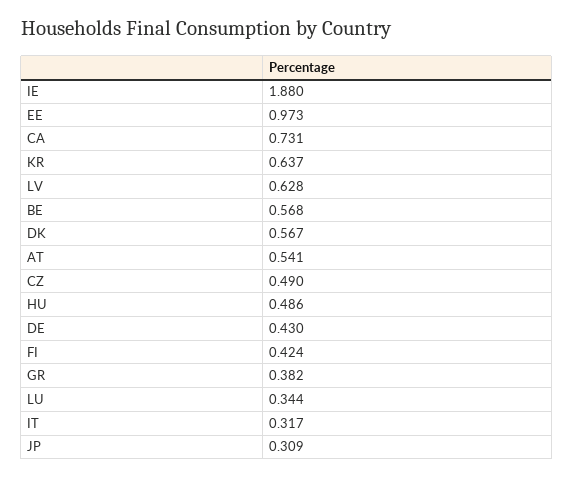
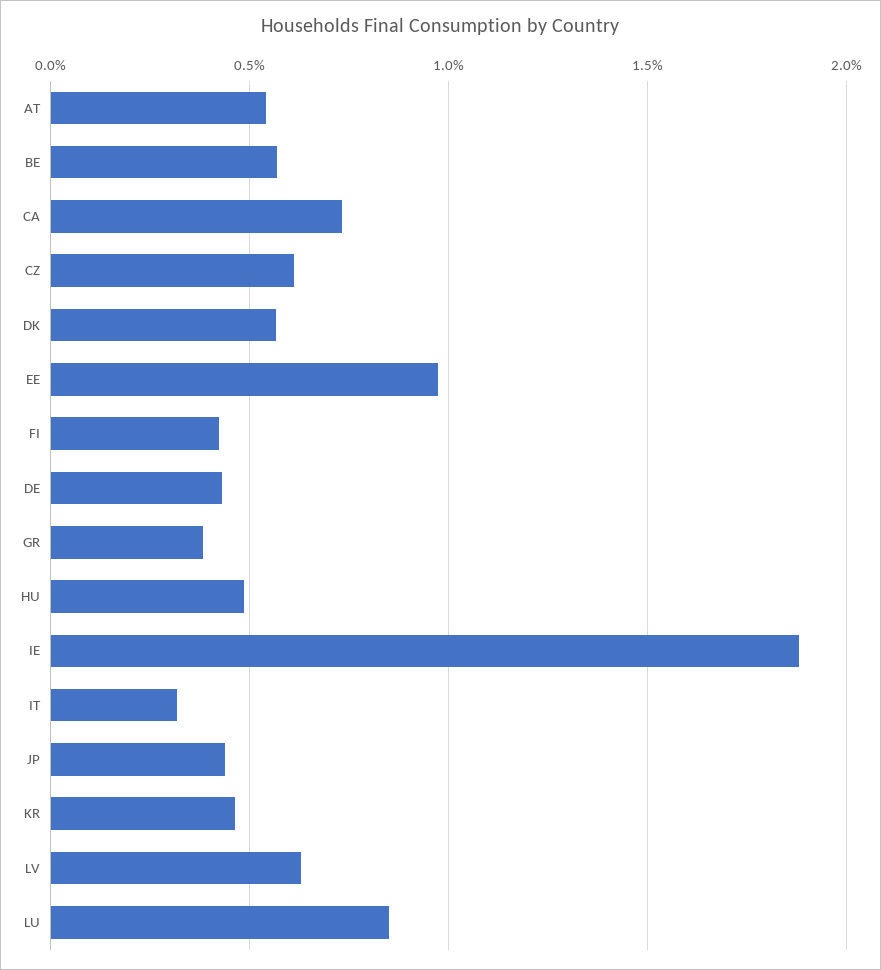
KR: 0.637 -> 0.45
CZ: 0.49 -> 0.6
LU: 0.344 -> 0.85
JP: 0.309 -> 0.45

